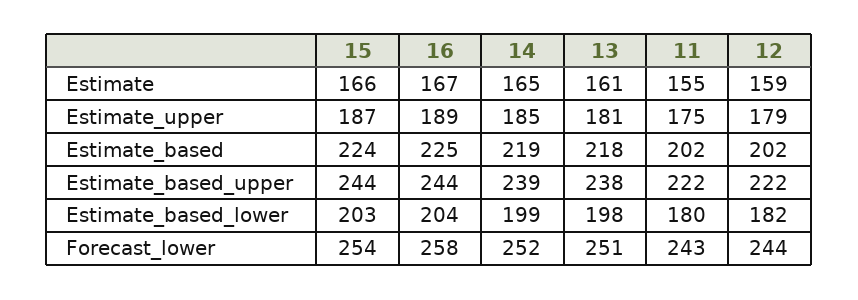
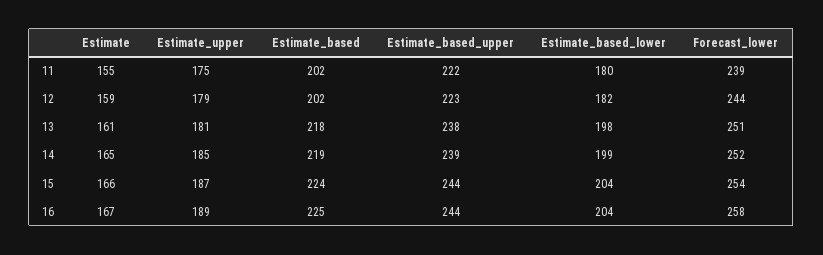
12, Estimate_based_upper: 222 -> 223
15, Estimate_based_lower: 203 -> 204
11, Forecast_lower: 243 -> 239

